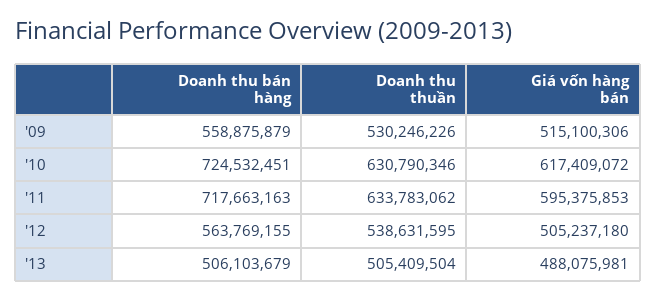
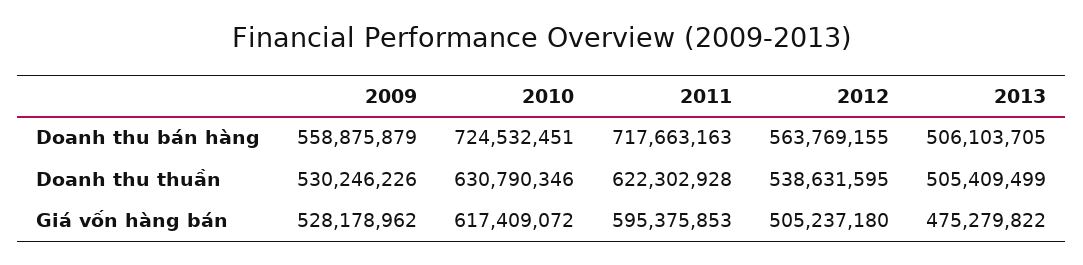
Giá vốn hàng bán, '09: 515100306 -> 528178962
Doanh thu thuần, '11: 633783062 -> 622302928
Doanh thu bán hàng, '13: 506103679 -> 506103705
Doanh thu thuần, '13: 505409504 -> 505409499
Giá vốn hàng bán, '13: 488075981 -> 475279822

